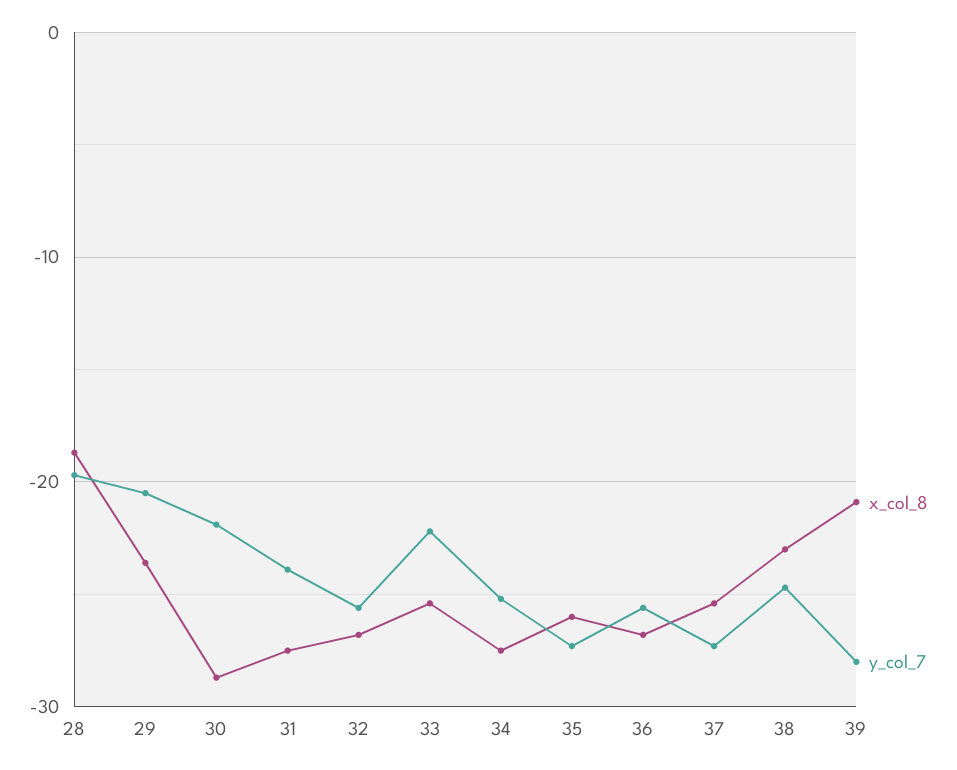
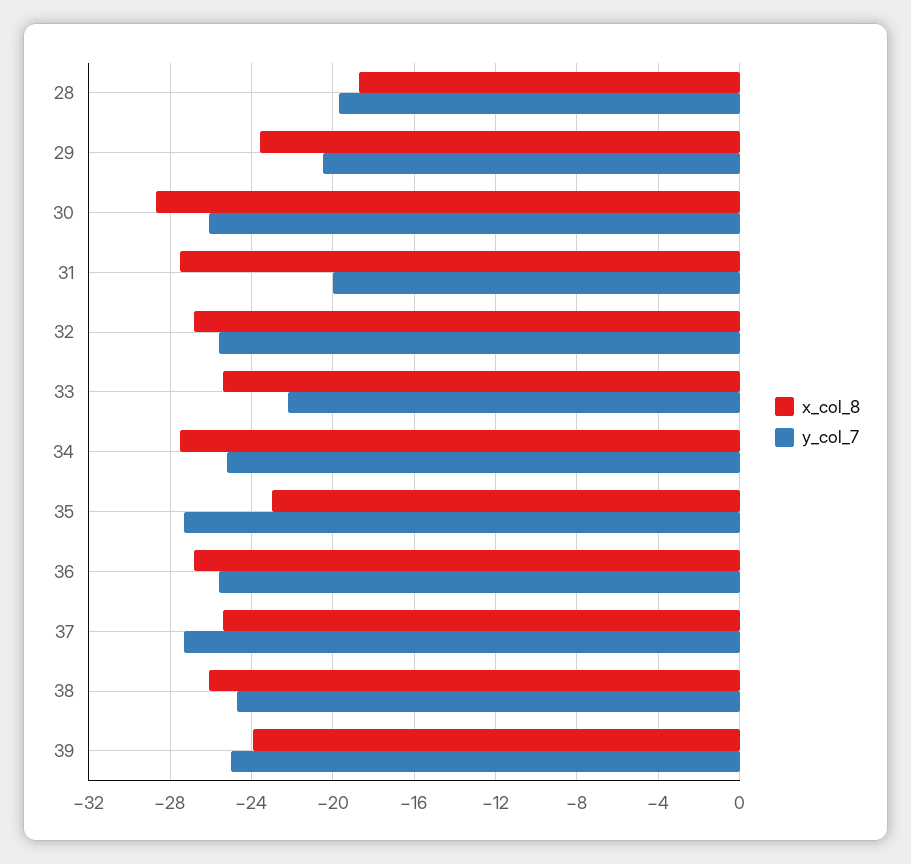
y_col_7, 30: -22 -> -26
y_col_7, 31: -24 -> -20
x_col_8, 35: -26 -> -23
x_col_8, 38: -23 -> -26
x_col_8, 39: -21 -> -24
y_col_7, 39: -28 -> -25

